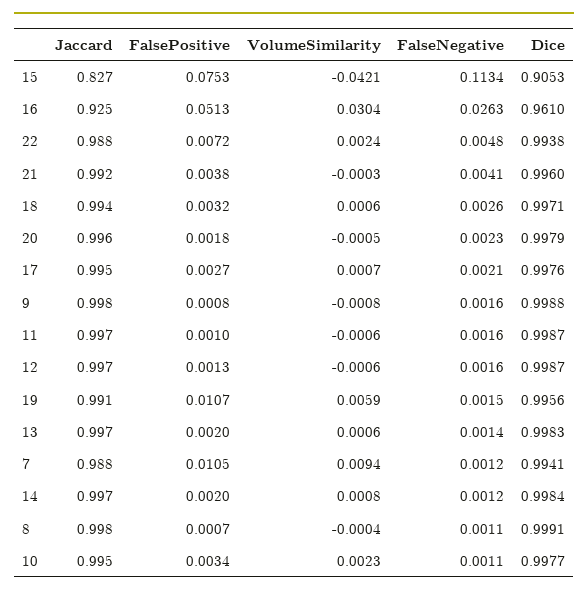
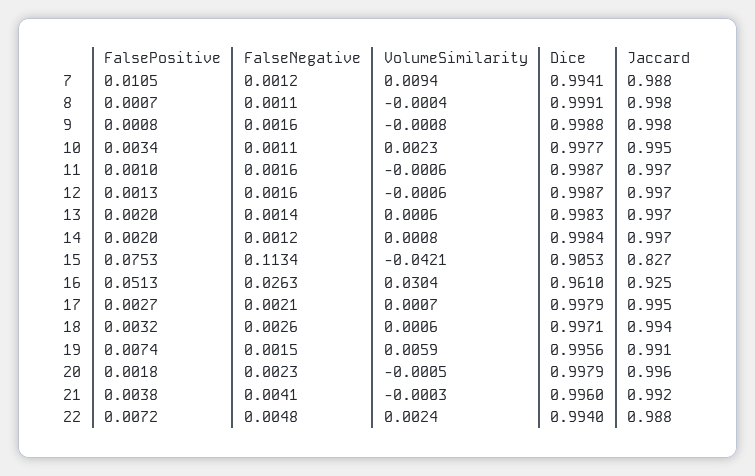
Dice, 22: 0.9938 -> 0.994
Dice, 17: 0.9976 -> 0.9979
FalsePositive, 19: 0.0107 -> 0.0074

